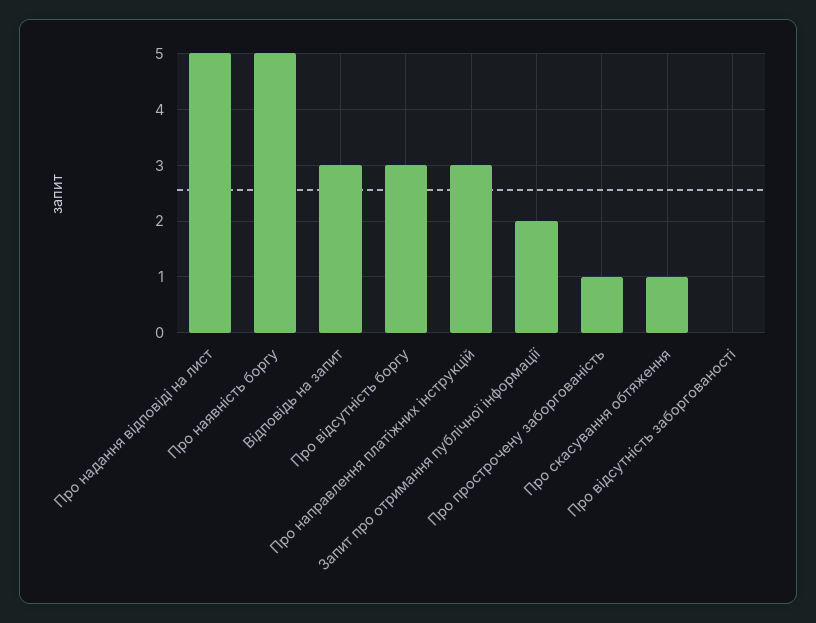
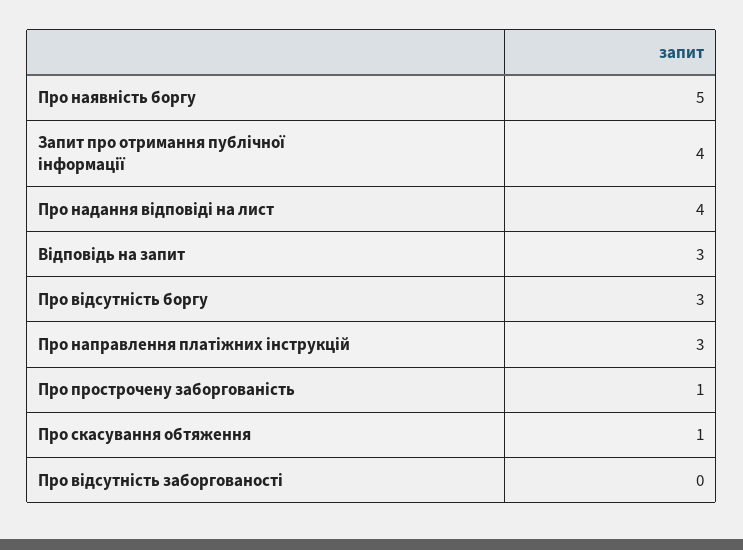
Про надання відповіді на лист: 5 -> 4
Запит про отримання публічної інформації: 2 -> 4

